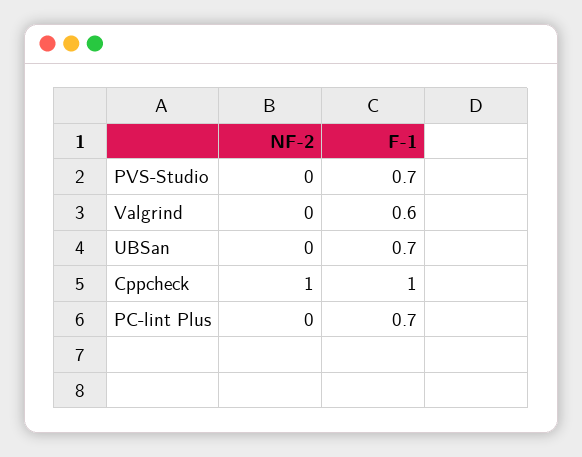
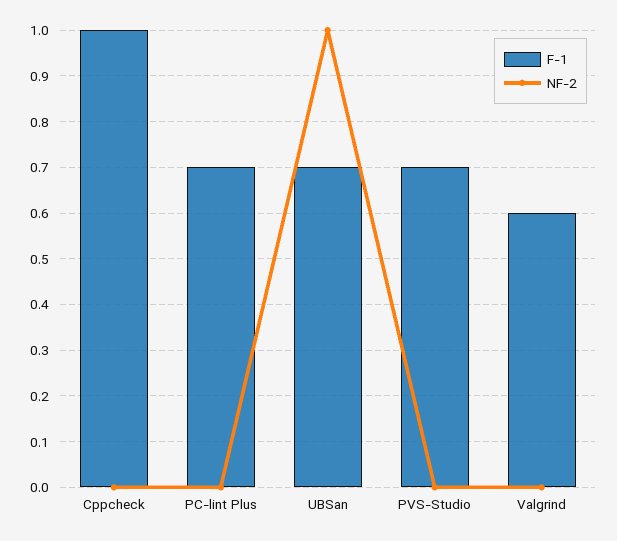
NF-2, UBSan: 0 -> 1
NF-2, Cppcheck: 1 -> 0

